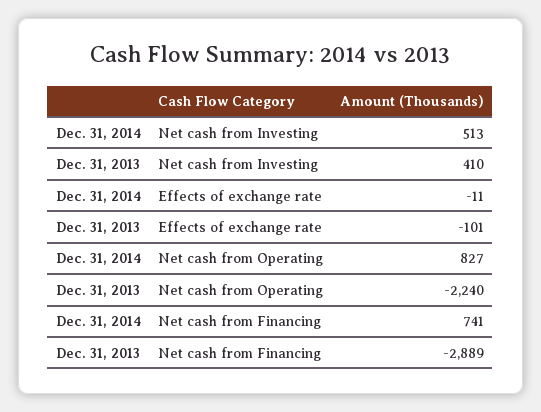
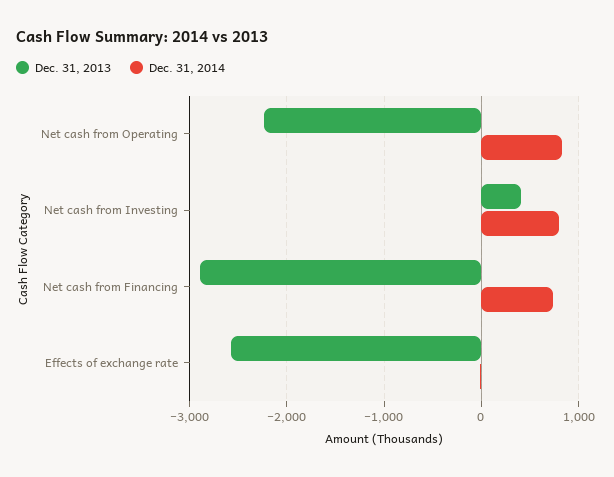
Dec. 31, 2014, Net cash from Investing: 513 -> 800
Dec. 31, 2013, Effects of exchange rate: -101 -> -2600

